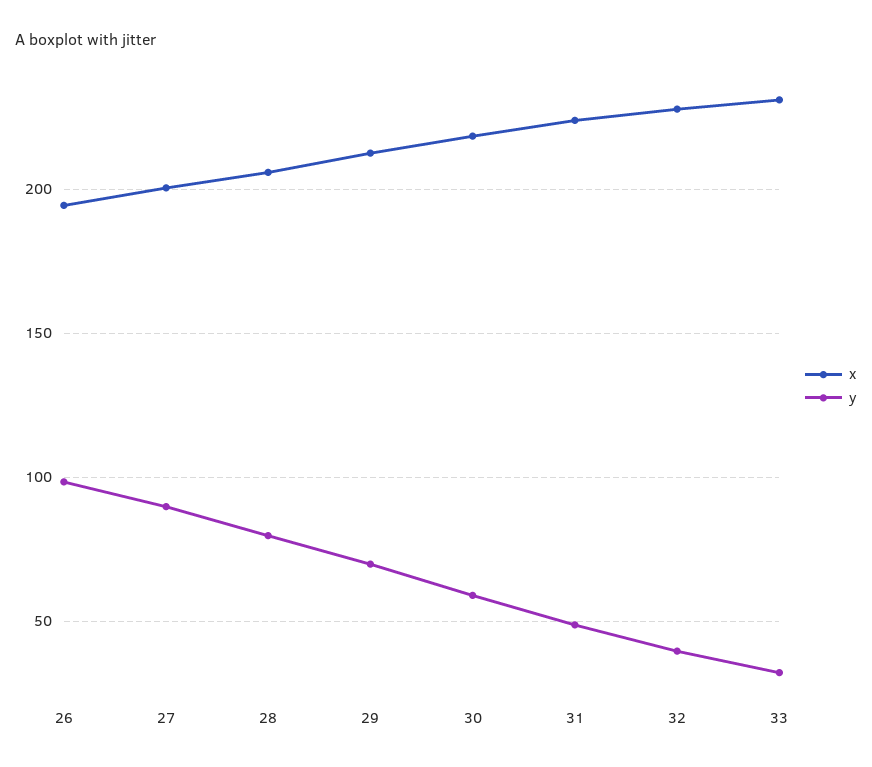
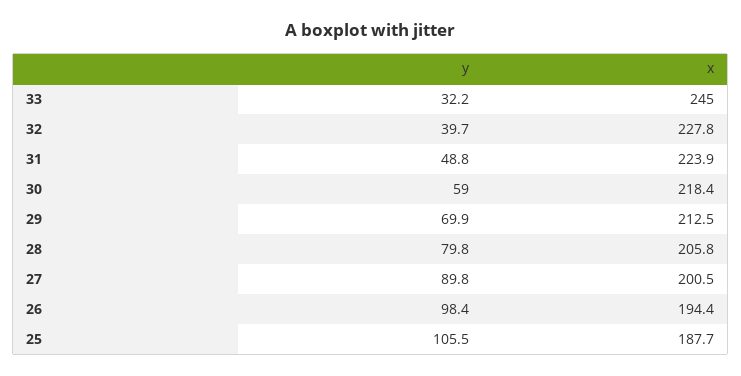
x, 33: 230 -> 245
y, 25: none -> 105.5
x, 25: none -> 187.7

